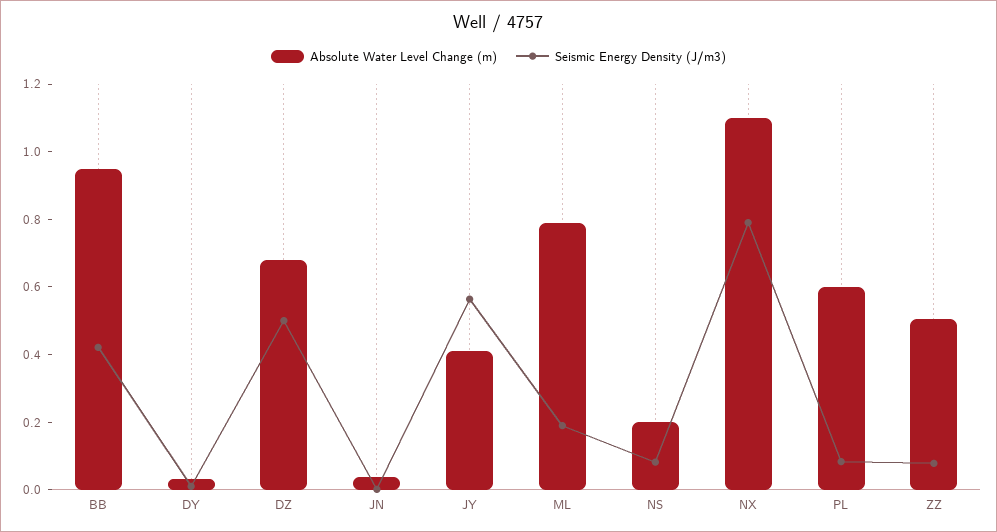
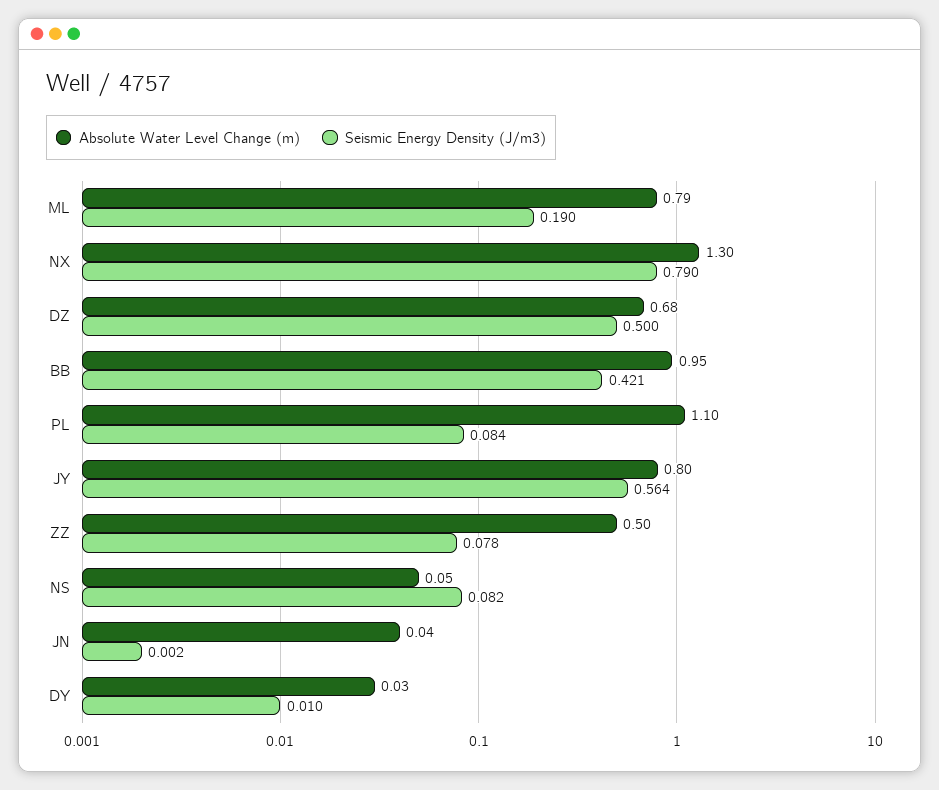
Absolute Water Level Change (m), JY: 0.4 -> 0.8
Absolute Water Level Change (m), NS: 0.2 -> 0.05
Absolute Water Level Change (m), NX: 1.1 -> 1.3
Absolute Water Level Change (m), PL: 0.6 -> 1.1

